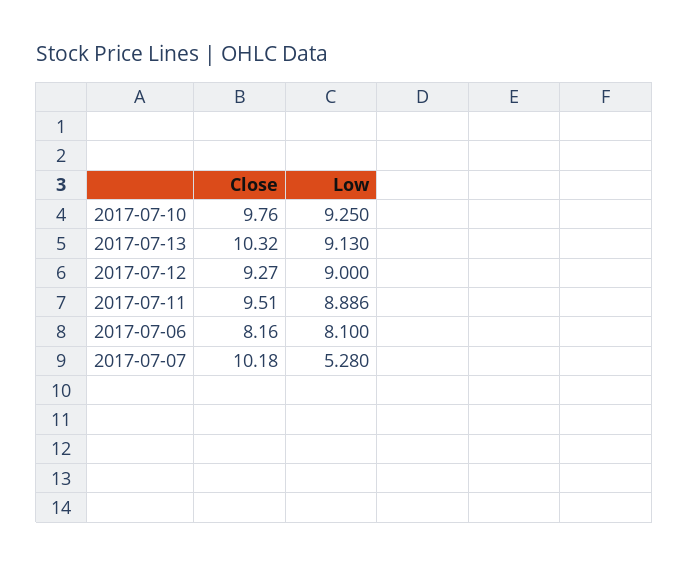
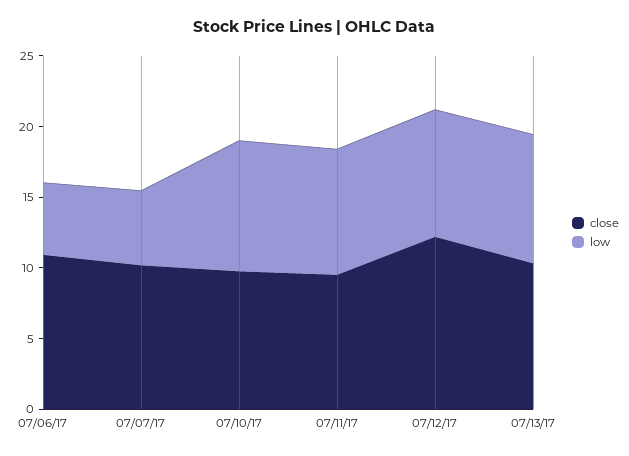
Close, 2017-07-12: 9.27 -> 12
Close, 2017-07-06: 8.16 -> 11
Low, 2017-07-06: 8.1 -> 5

